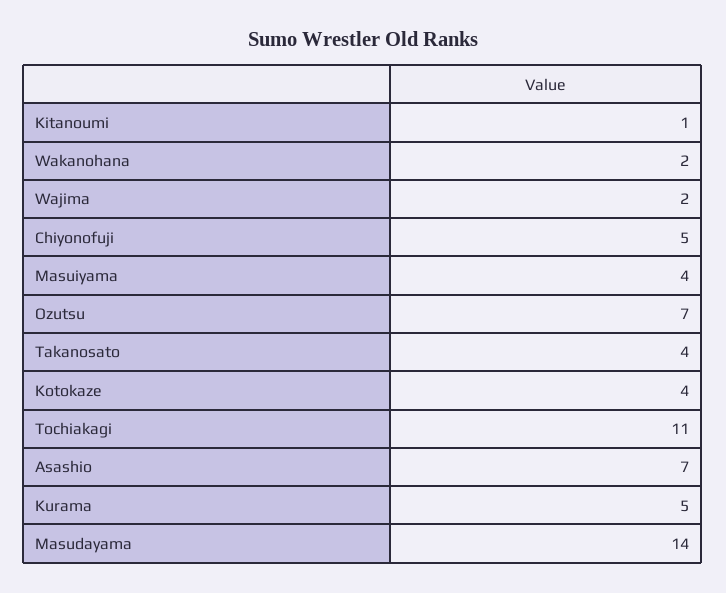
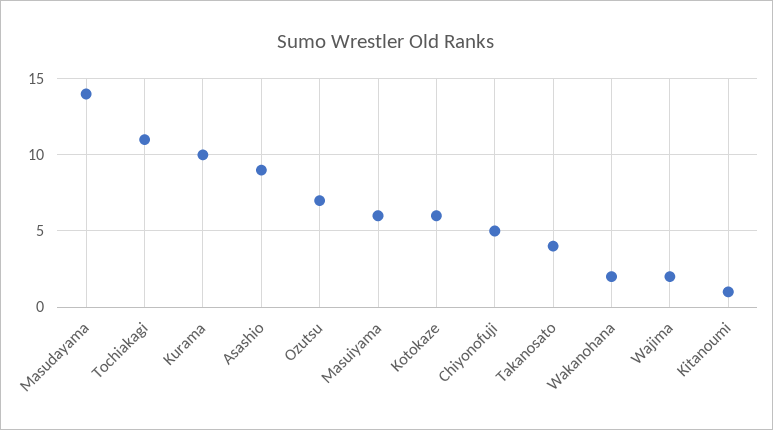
Masuiyama: 4 -> 6
Kotokaze: 4 -> 6
Asashio: 7 -> 9
Kurama: 5 -> 10

